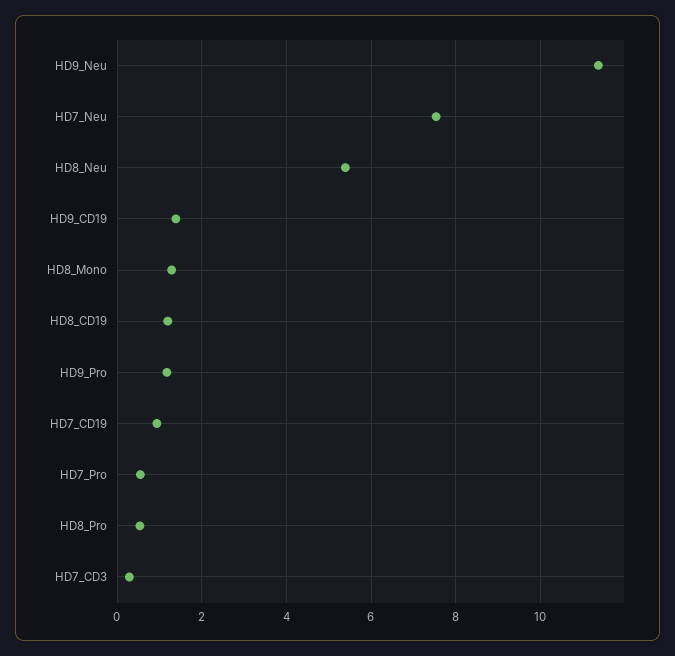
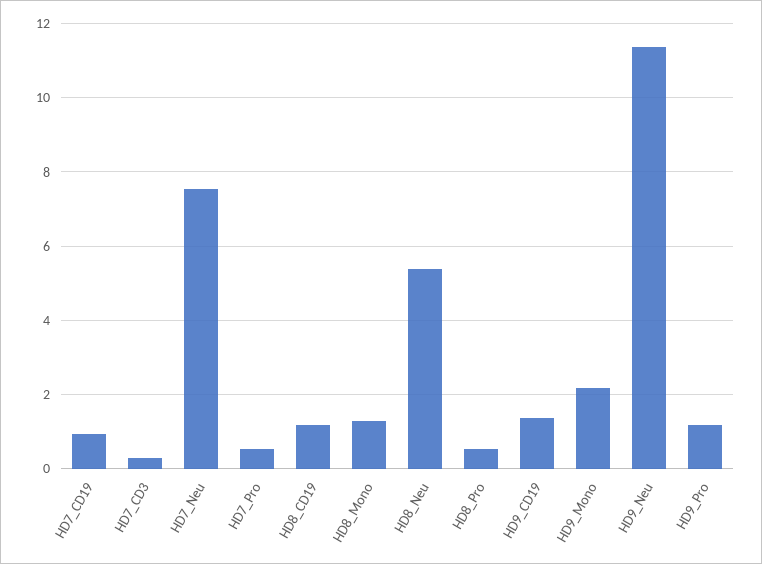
HD9_Mono: none -> 2.2

